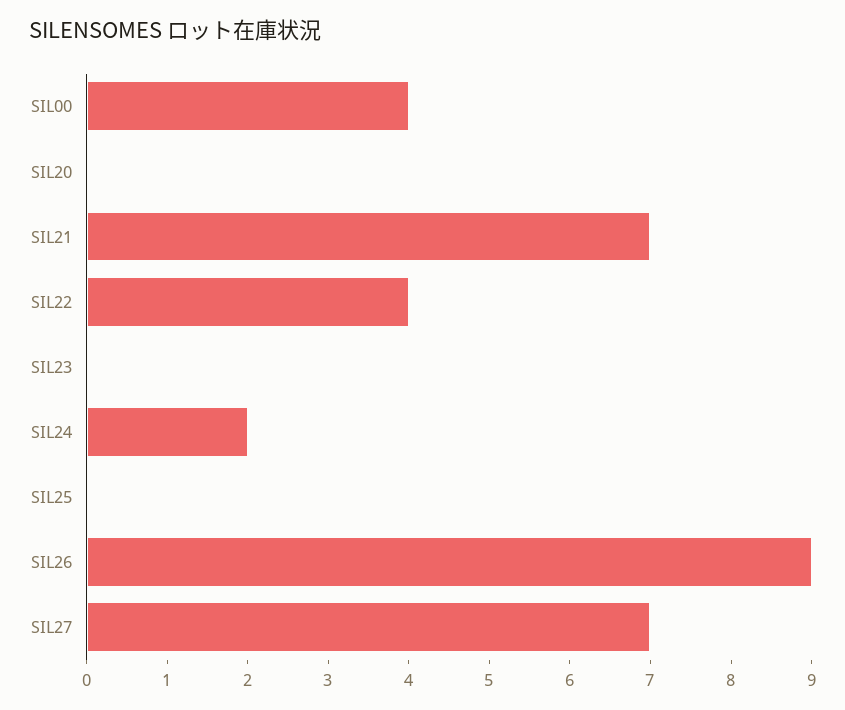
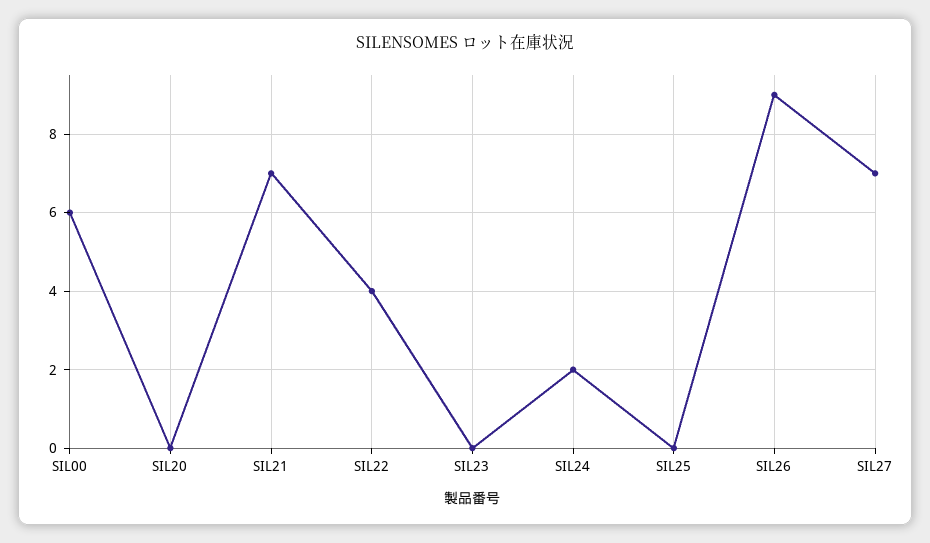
SIL00: 4 -> 6

